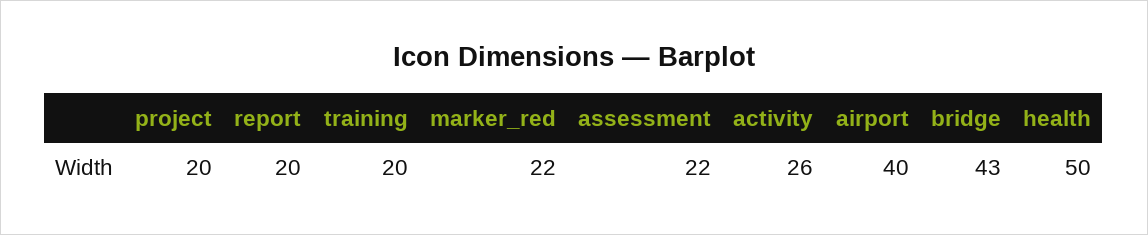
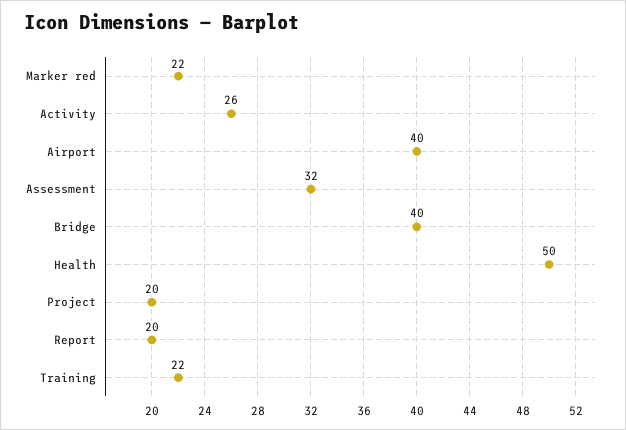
training: 20 -> 22
assessment: 22 -> 32
bridge: 43 -> 40

